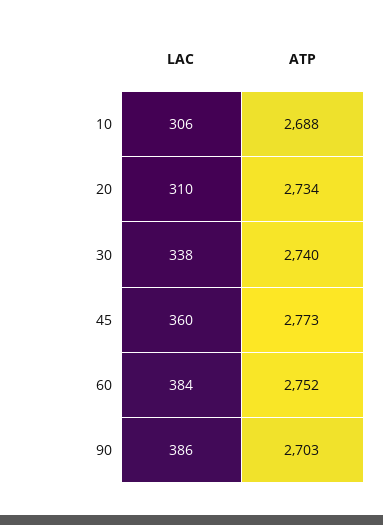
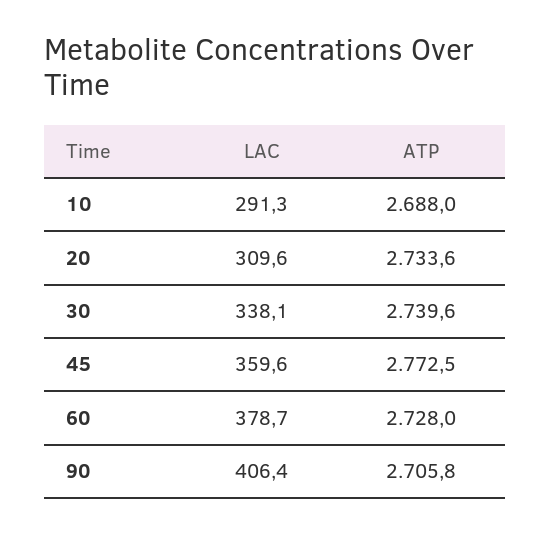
LAC, 10: 306 -> 291.3
LAC, 60: 384 -> 378.7
ATP, 60: 2752 -> 2728
LAC, 90: 386 -> 406.4
ATP, 90: 2703 -> 2705.8

